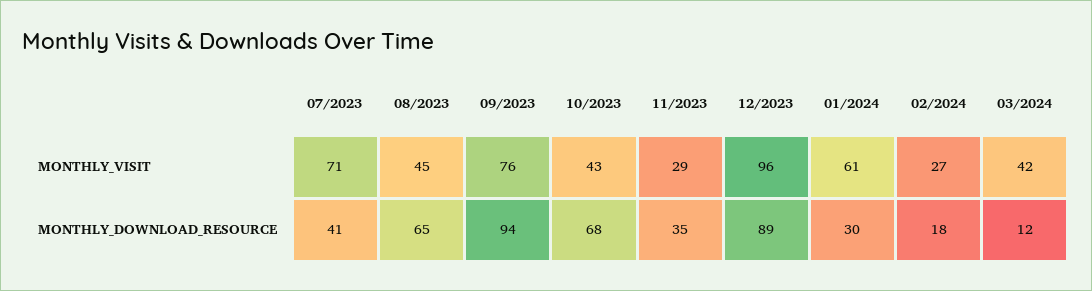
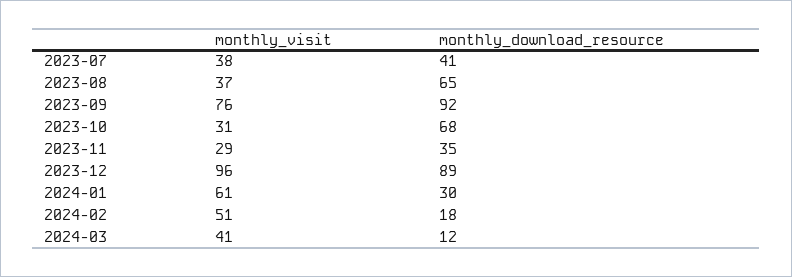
07/2023, MONTHLY_VISIT: 71 -> 38
08/2023, MONTHLY_VISIT: 45 -> 37
10/2023, MONTHLY_VISIT: 43 -> 31
02/2024, MONTHLY_VISIT: 27 -> 51
03/2024, MONTHLY_VISIT: 42 -> 41
09/2023, MONTHLY_DOWNLOAD_RESOURCE: 94 -> 92

